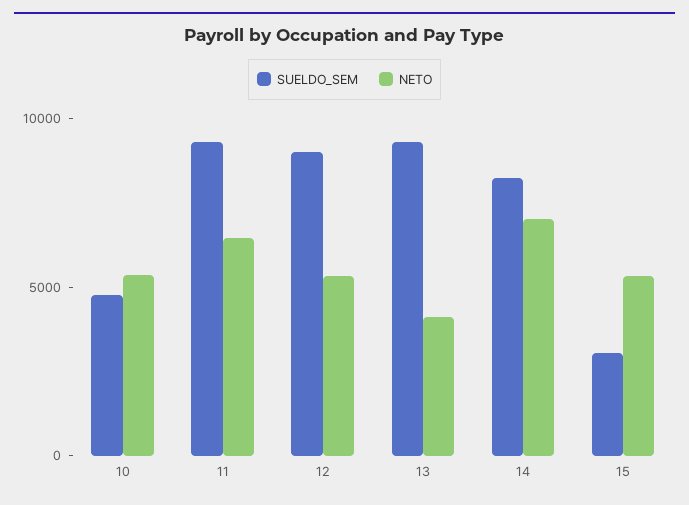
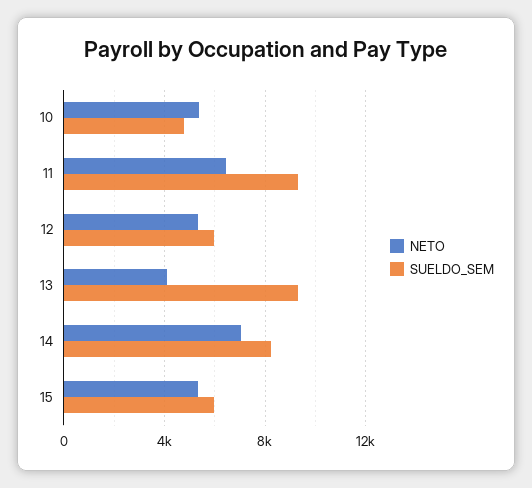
SUELDO_SEM, 12: 9000 -> 6000
SUELDO_SEM, 15: 3000 -> 6000

